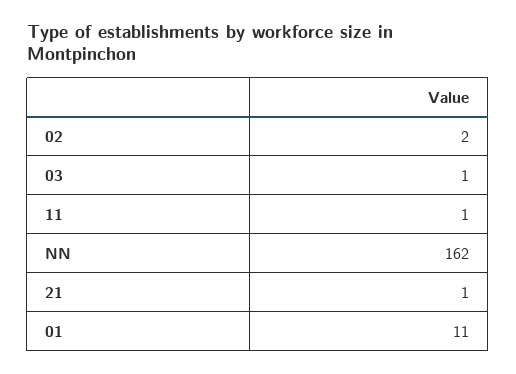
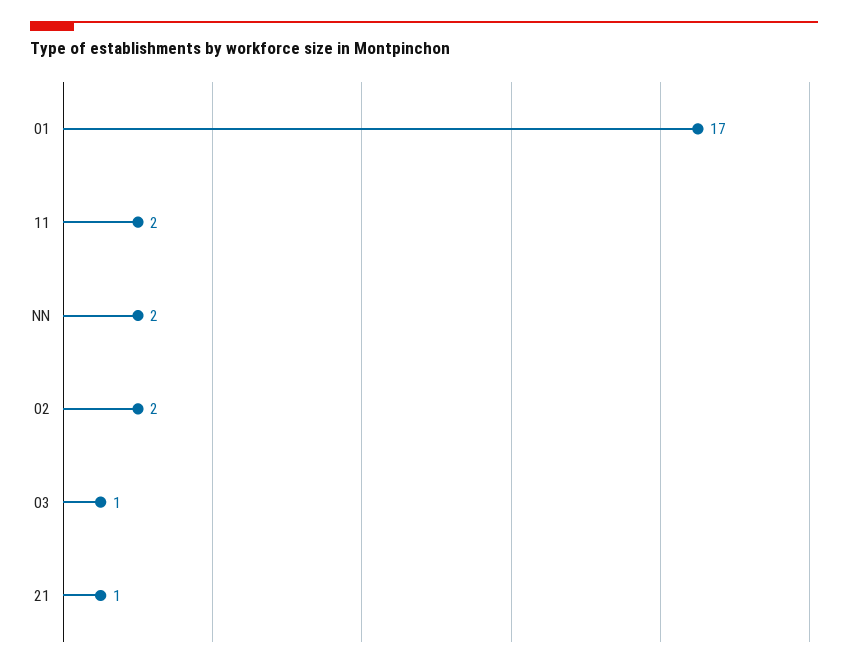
11: 1 -> 2
NN: 162 -> 2
01: 11 -> 17

